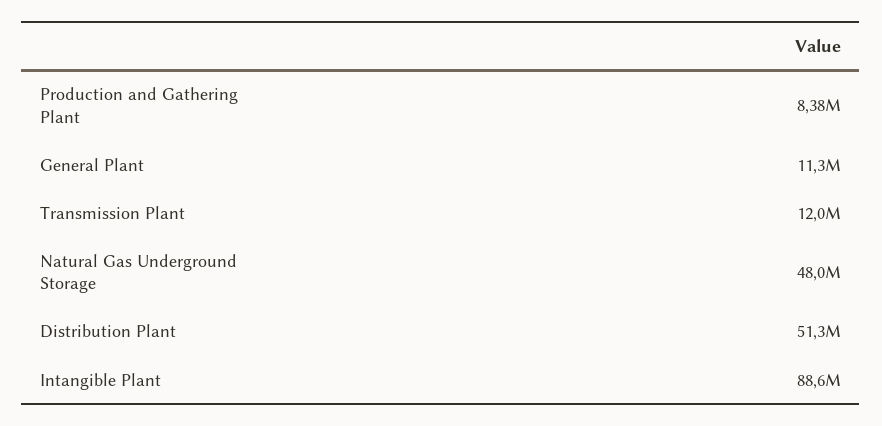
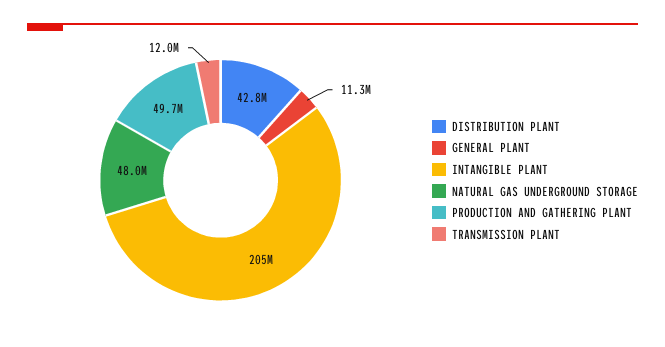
Production and Gathering Plant: 8380000 -> 49700000
Distribution Plant: 51300000 -> 42800000
Intangible Plant: 88600000 -> 205000000

